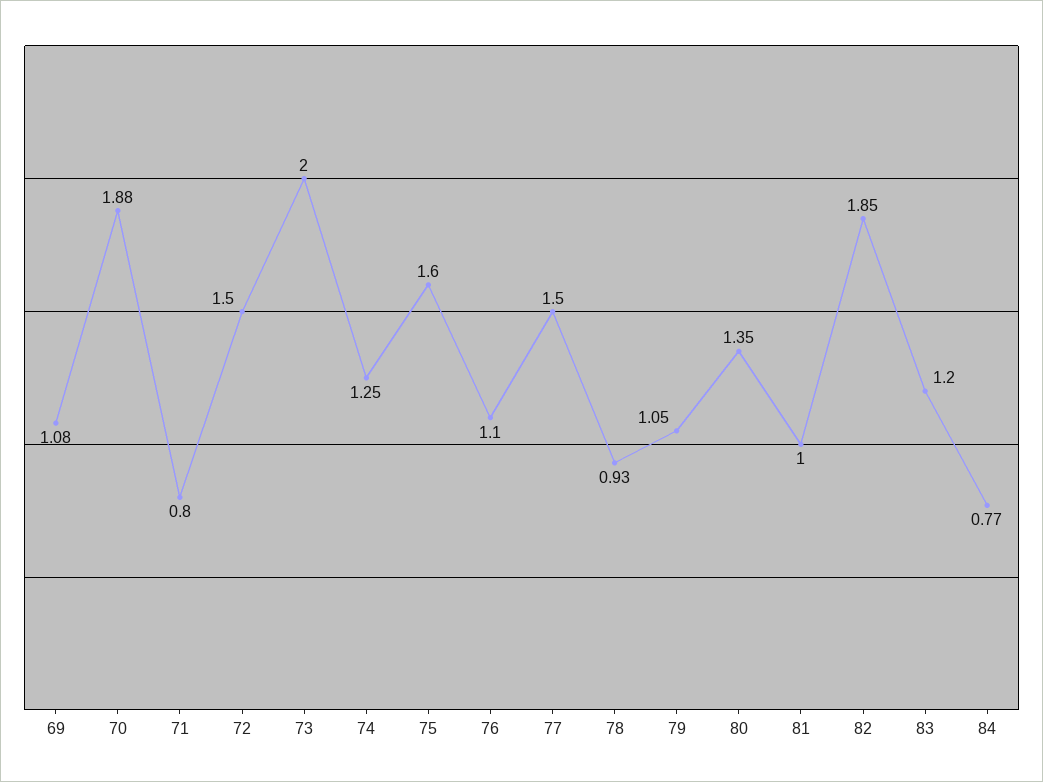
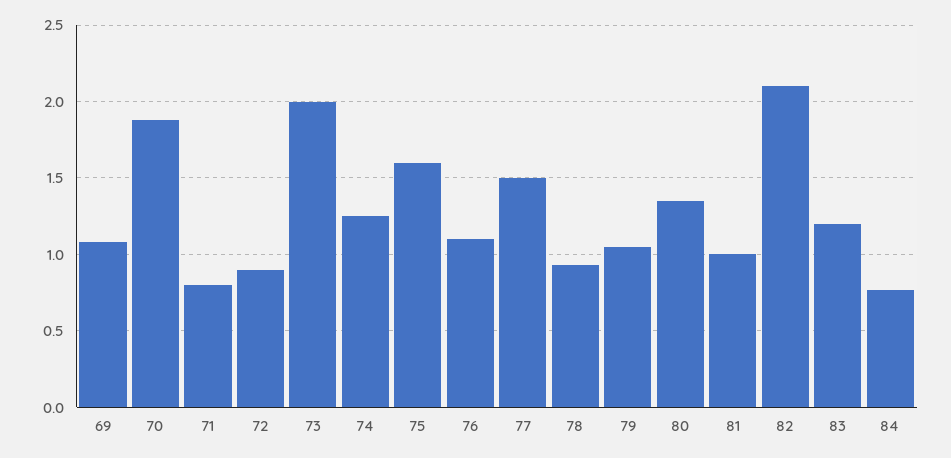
72: 1.5 -> 0.9
82: 1.85 -> 2.1

